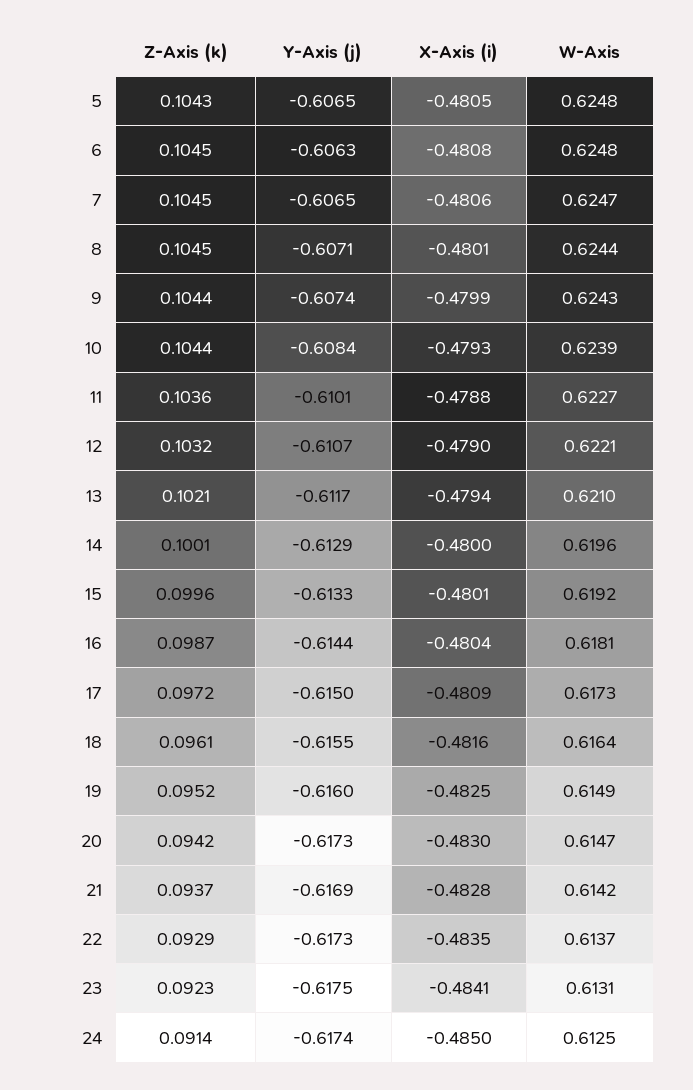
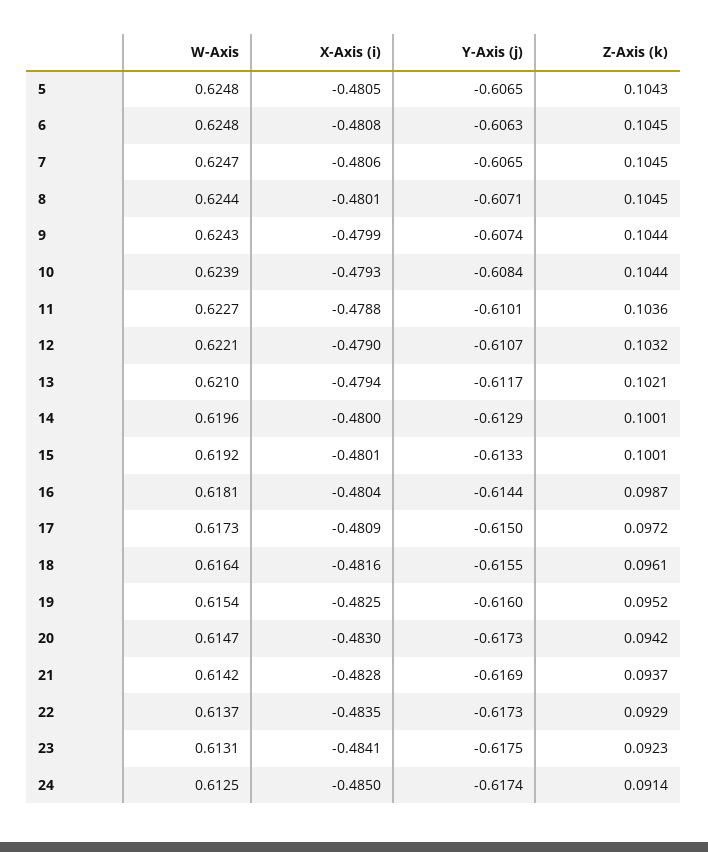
Z-Axis (k), 15: 0.0996 -> 0.1001
W-Axis, 19: 0.6149 -> 0.6154

